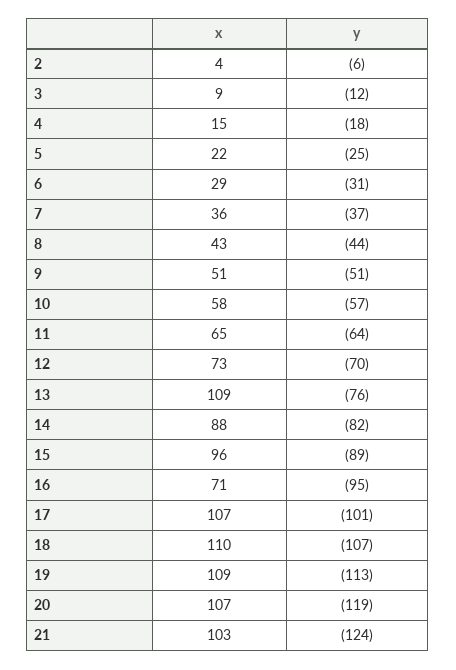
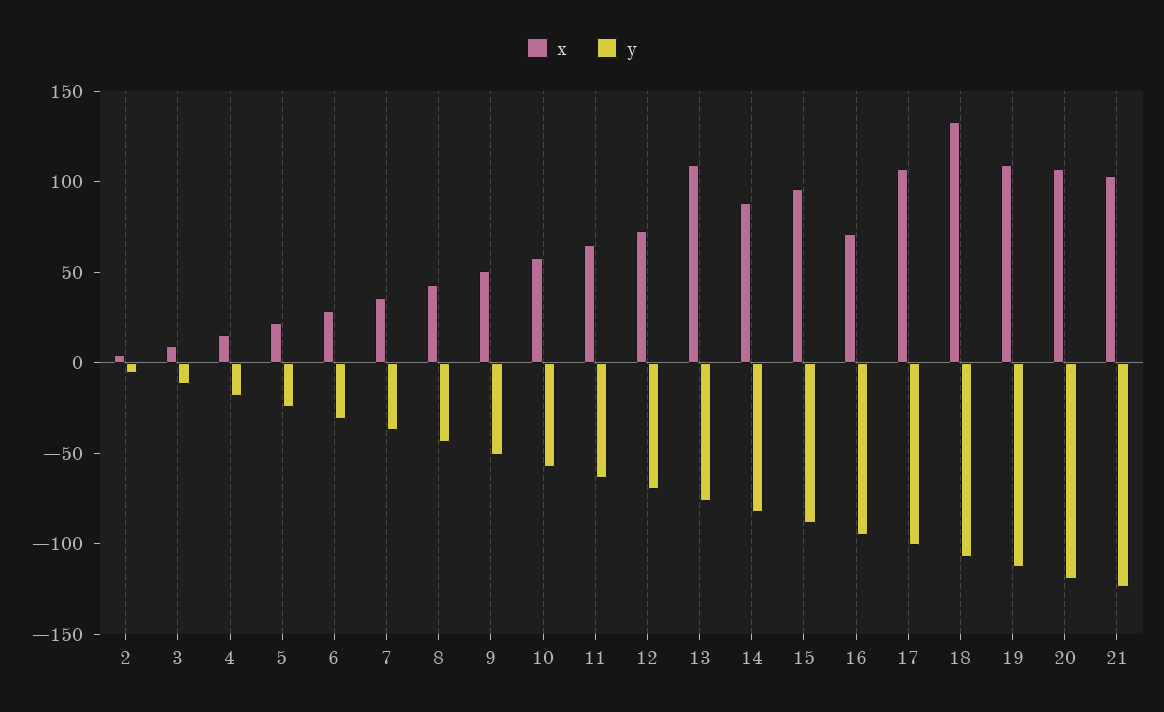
x, 18: 110 -> 130

